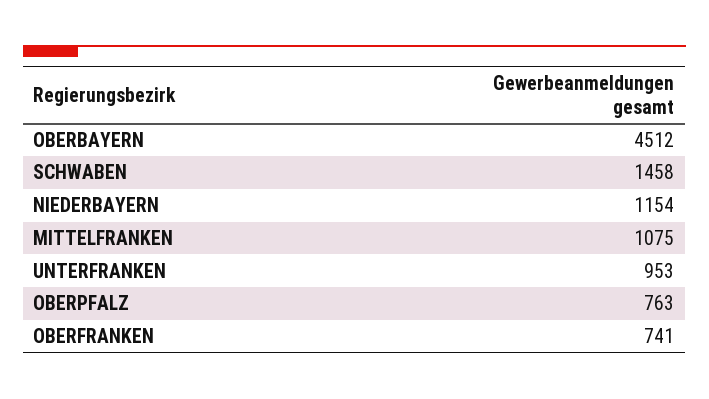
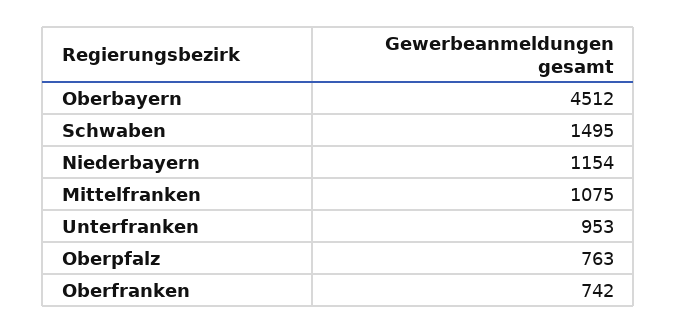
SCHWABEN: 1458 -> 1495
OBERFRANKEN: 741 -> 742

